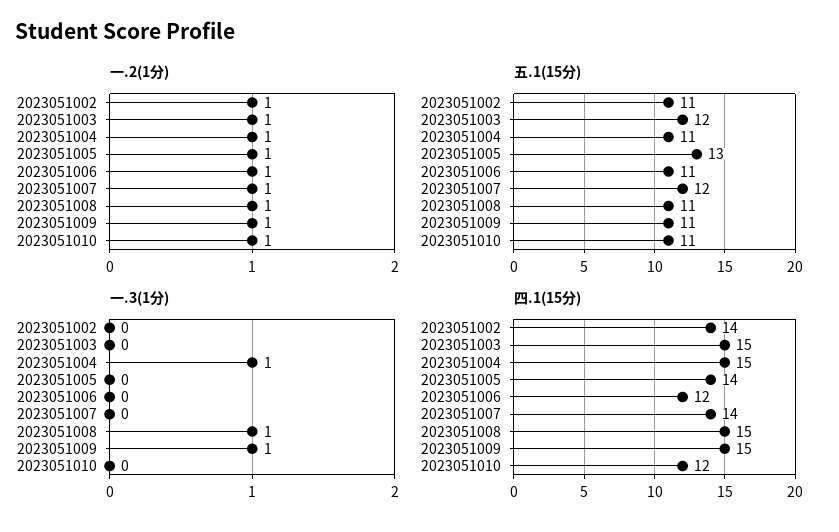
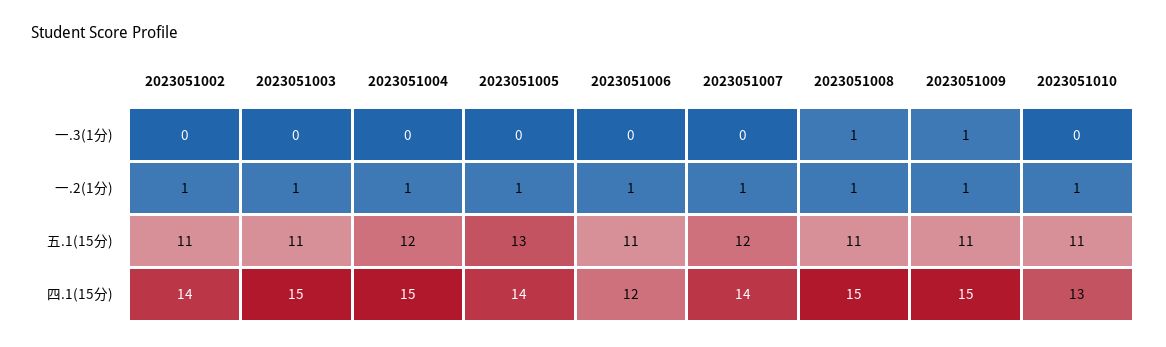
五.1(15分), 2023051003: 12 -> 11
五.1(15分), 2023051004: 11 -> 12
一.3(1分), 2023051004: 1 -> 0
四.1(15分), 2023051010: 12 -> 13

